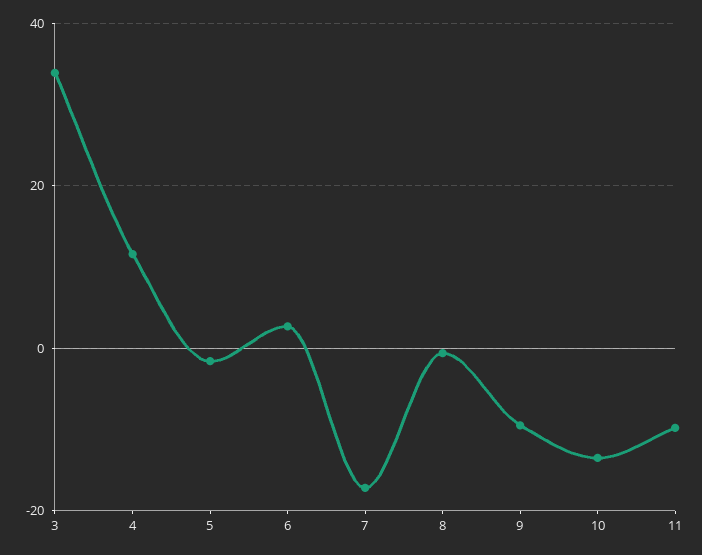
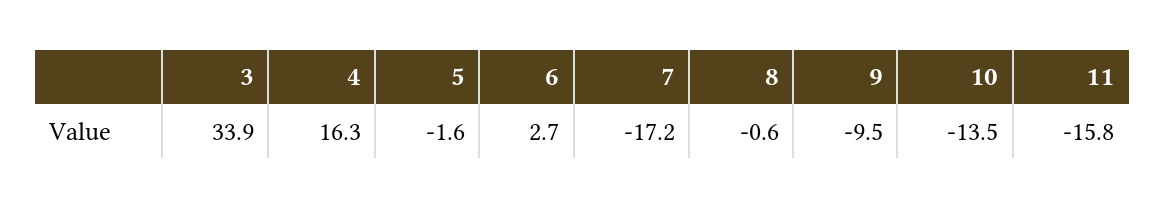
4: 12 -> 16.3
11: -10 -> -15.8

